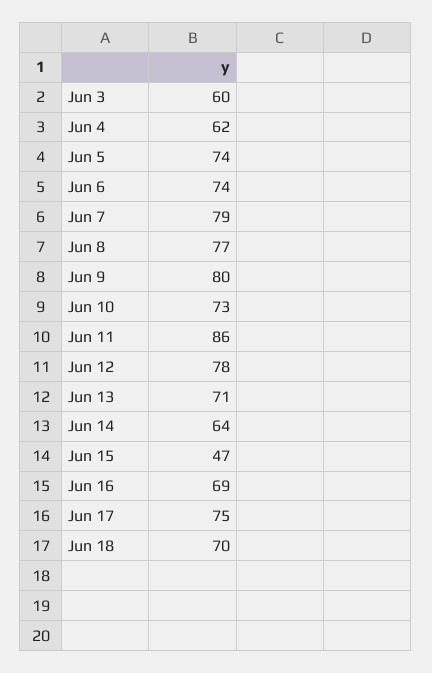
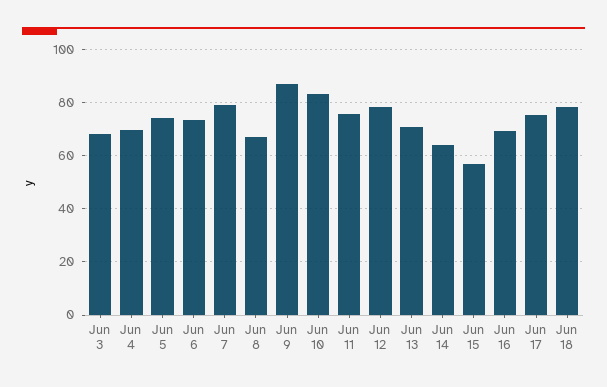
Jun 3: 60 -> 67.5
Jun 4: 62 -> 70
Jun 8: 77 -> 67.5
Jun 9: 80 -> 87.5
Jun 10: 73 -> 82.5
Jun 11: 86 -> 75
Jun 15: 47 -> 57.5
Jun 18: 70 -> 77.5

